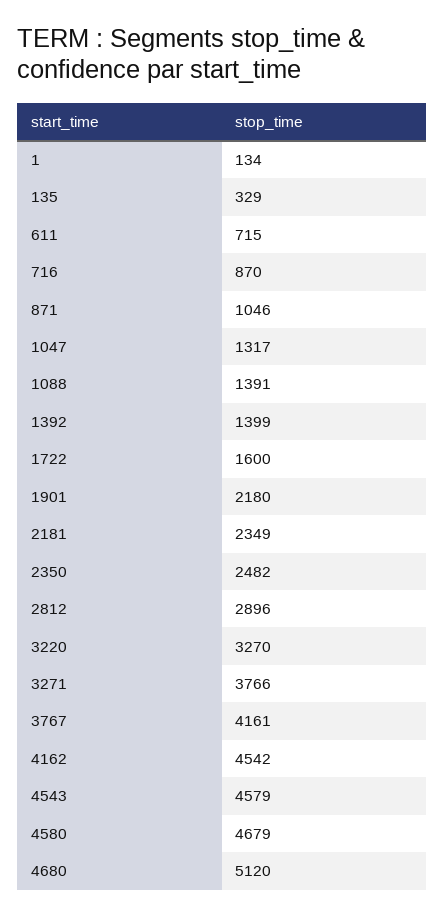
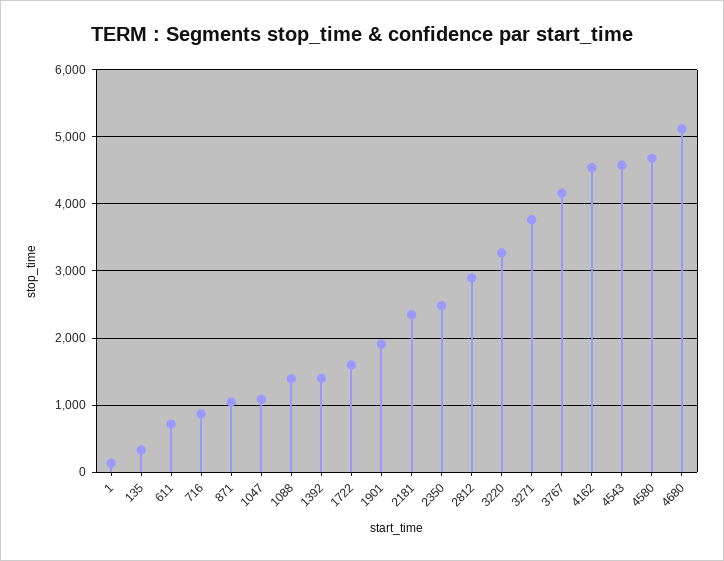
1047: 1317 -> 1100
1901: 2180 -> 1900

